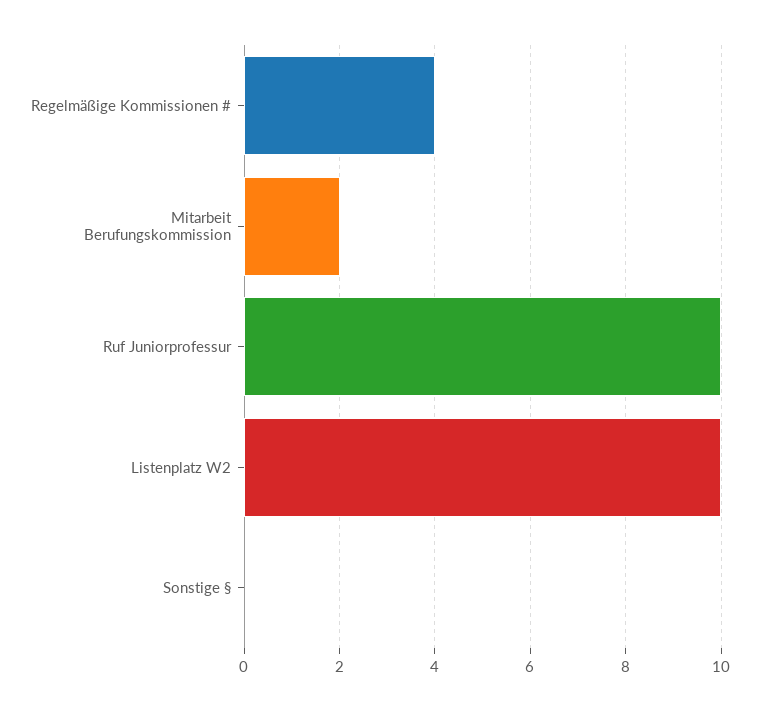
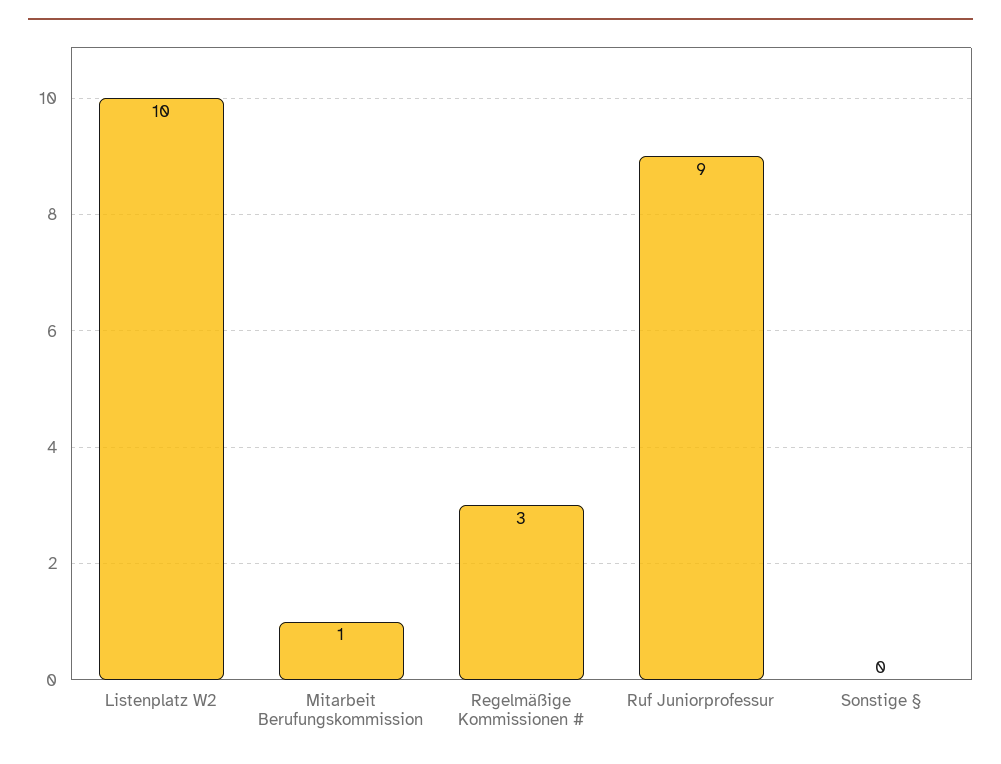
Regelmäßige Kommissionen #: 4 -> 3
Mitarbeit Berufungskommission: 2 -> 1
Ruf Juniorprofessur: 10 -> 9

